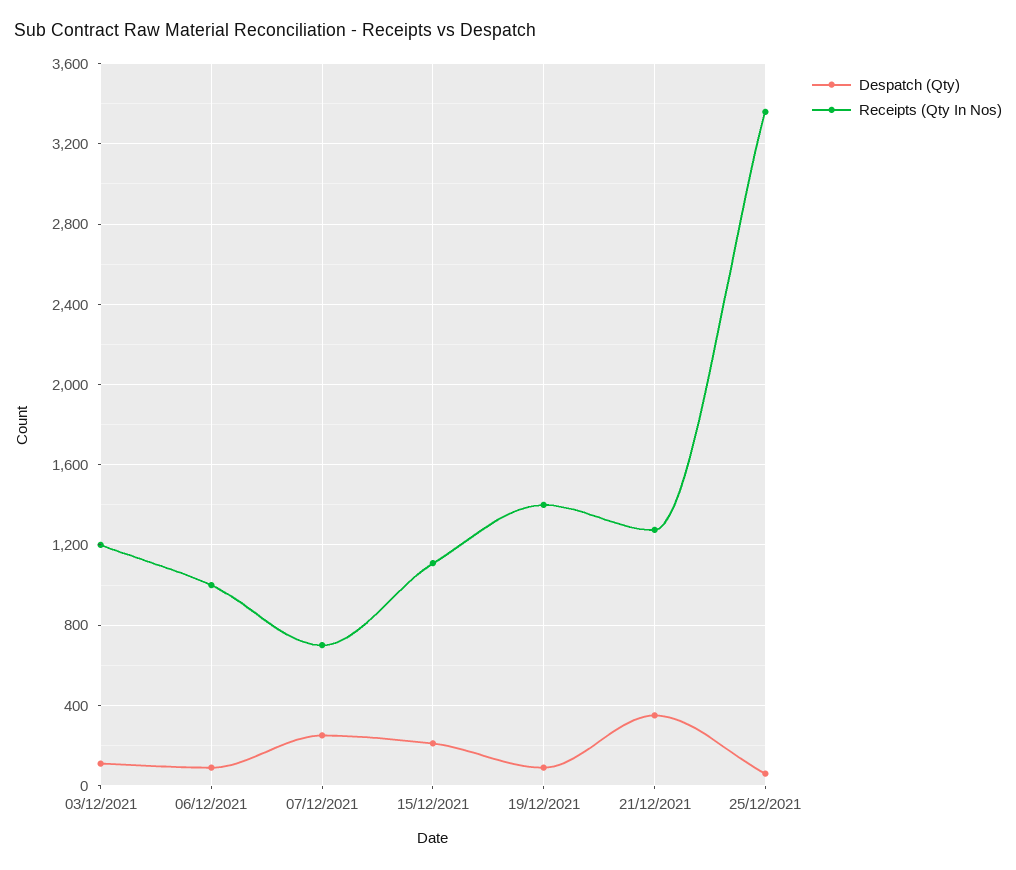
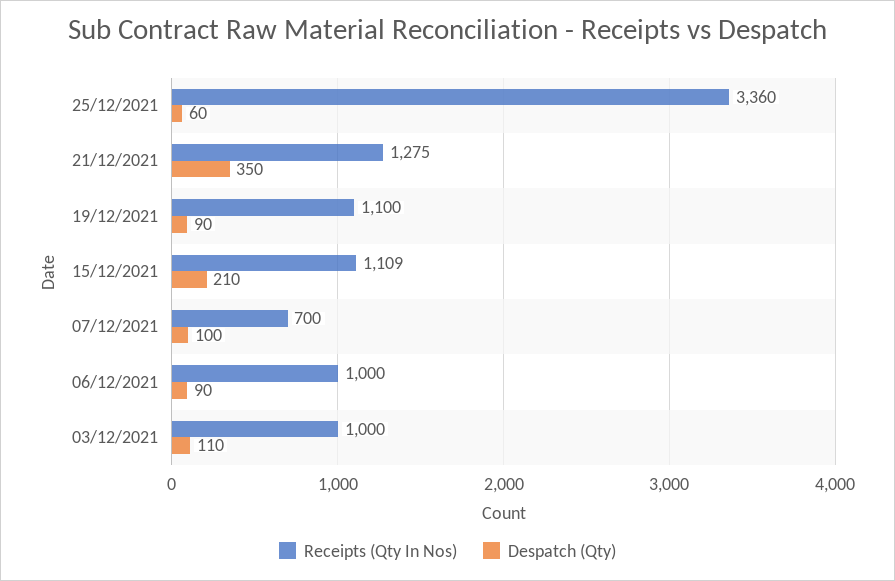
Receipts (Qty In Nos), 03/12/2021: 1200 -> 1000
Despatch (Qty), 07/12/2021: 250 -> 100
Receipts (Qty In Nos), 19/12/2021: 1400 -> 1100

